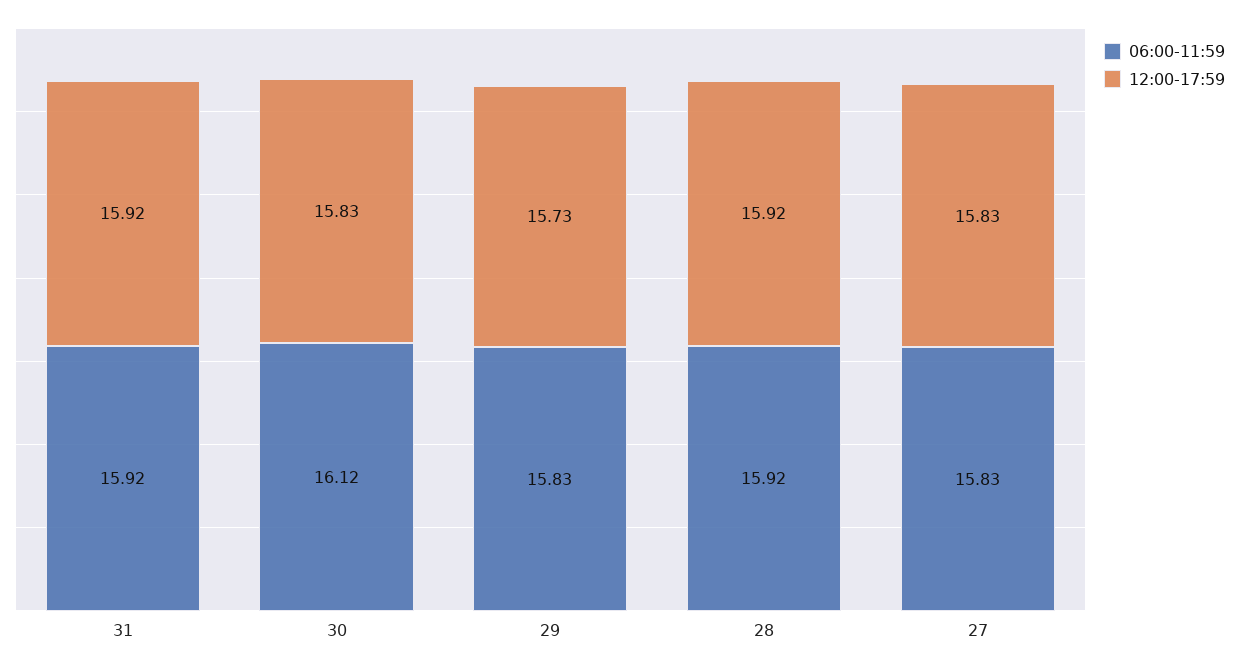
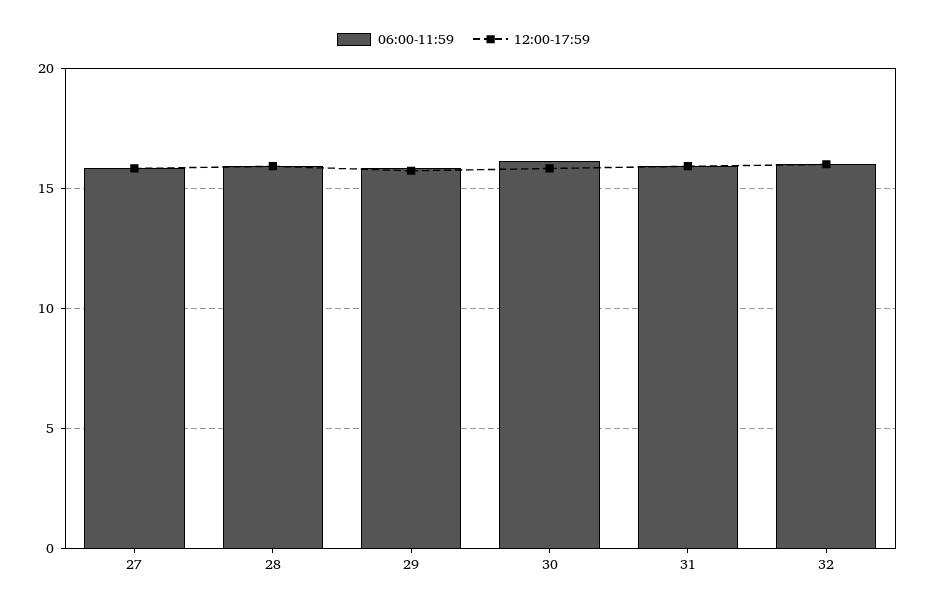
06:00-11:59, 32: none -> 16
12:00-17:59, 32: none -> 16

